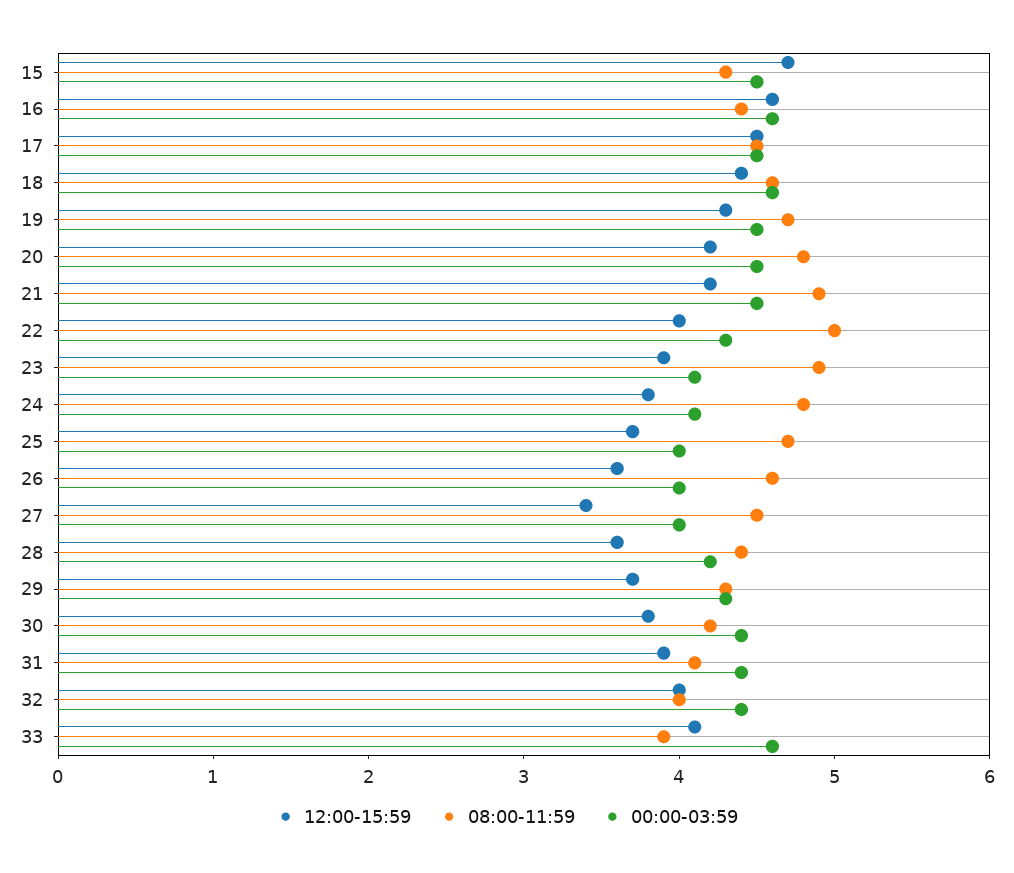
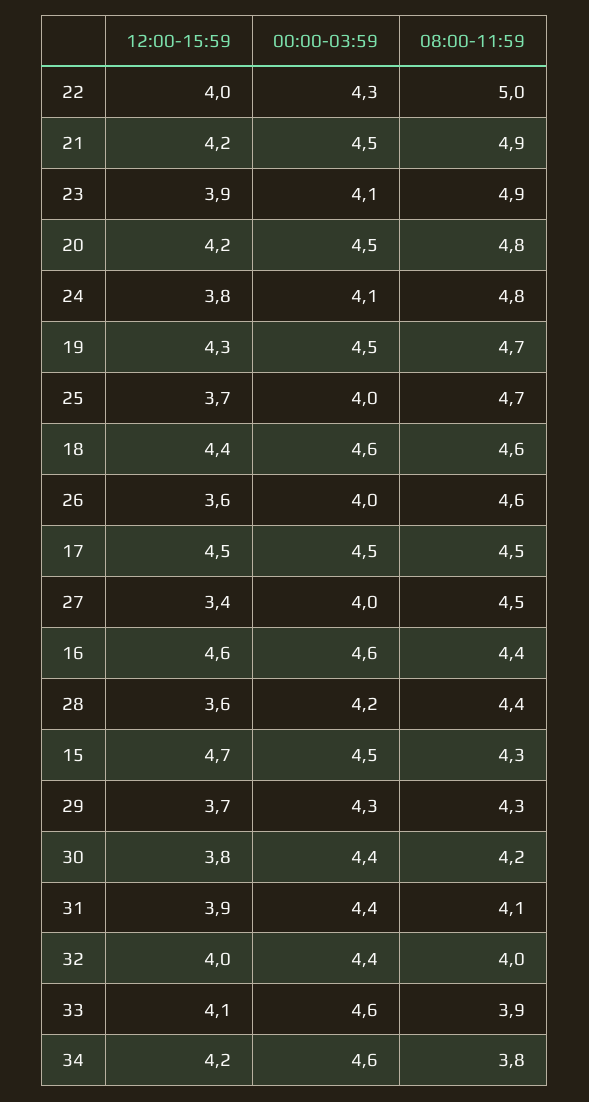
12:00-15:59, 34: none -> 4.2
00:00-03:59, 34: none -> 4.6
08:00-11:59, 34: none -> 3.8

